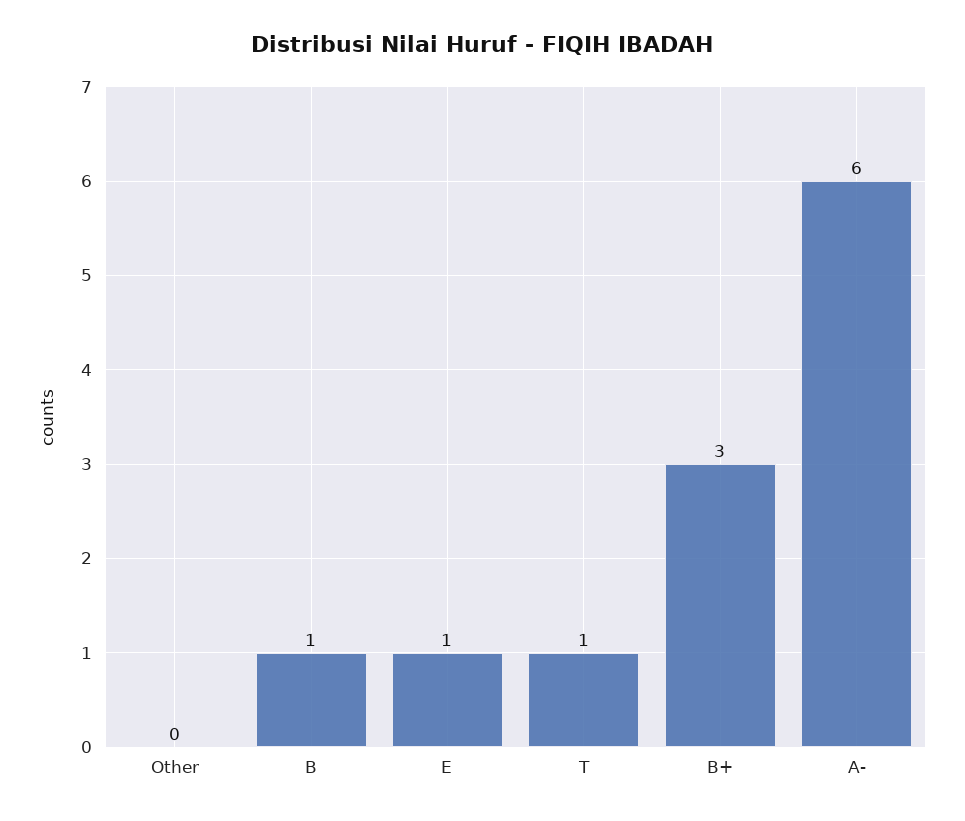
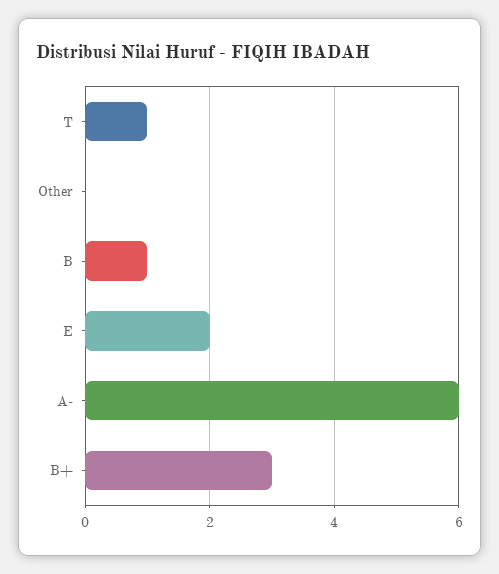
E: 1 -> 2

